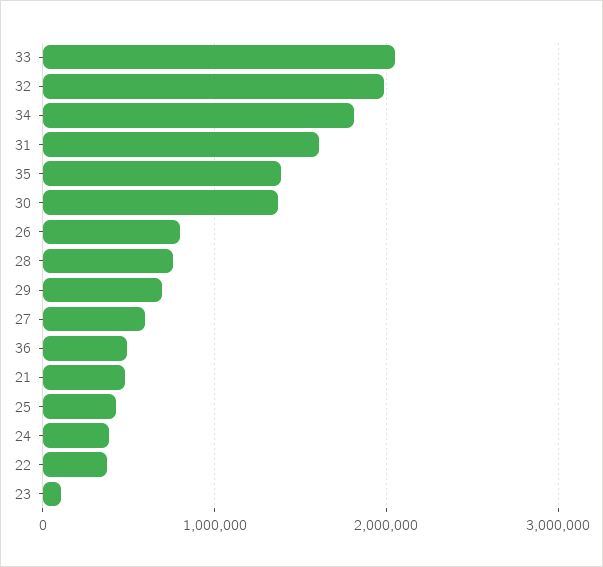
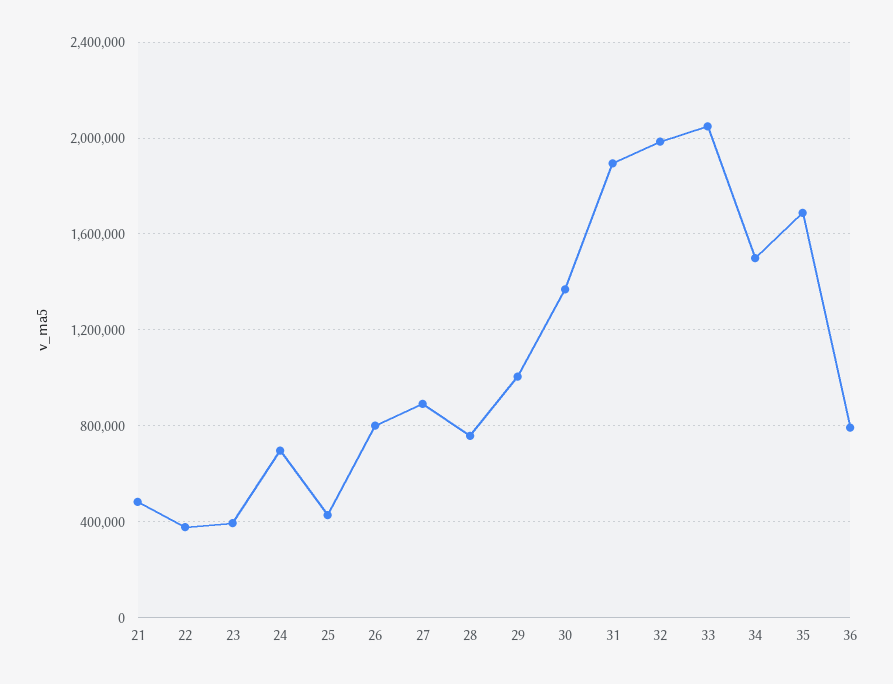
34: 1800000 -> 1500000
31: 1600000 -> 1900000
35: 1400000 -> 1700000
29: 700000 -> 1000000
27: 600000 -> 900000
36: 500000 -> 800000
24: 400000 -> 700000
23: 100000 -> 400000

